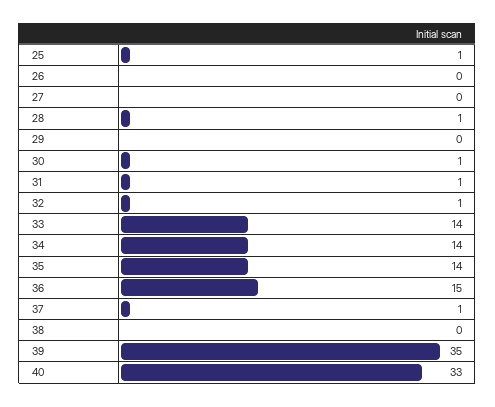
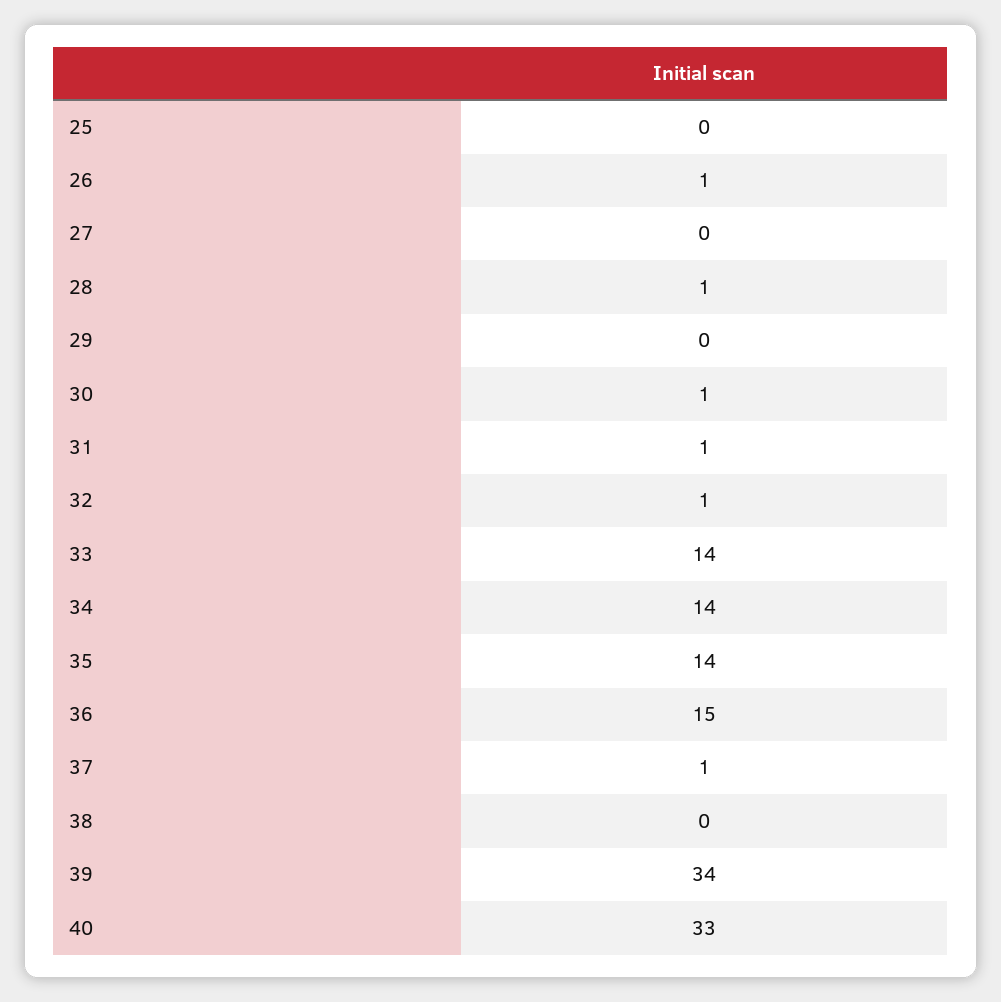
25: 1 -> 0
26: 0 -> 1
39: 35 -> 34

